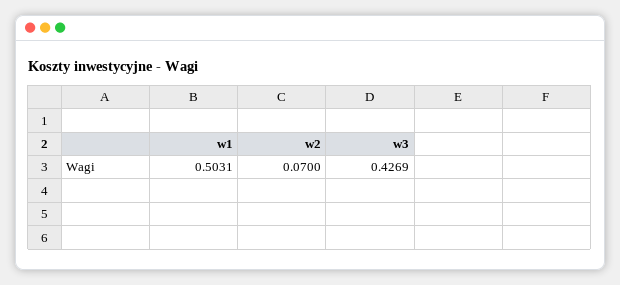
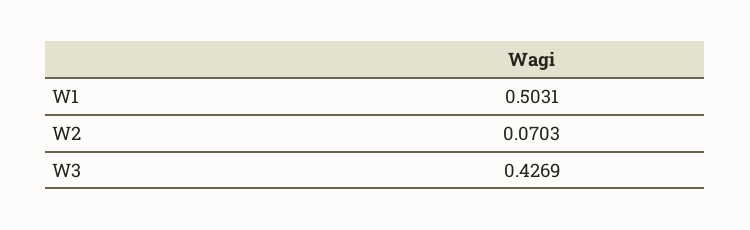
w2: 0.07 -> 0.0703

